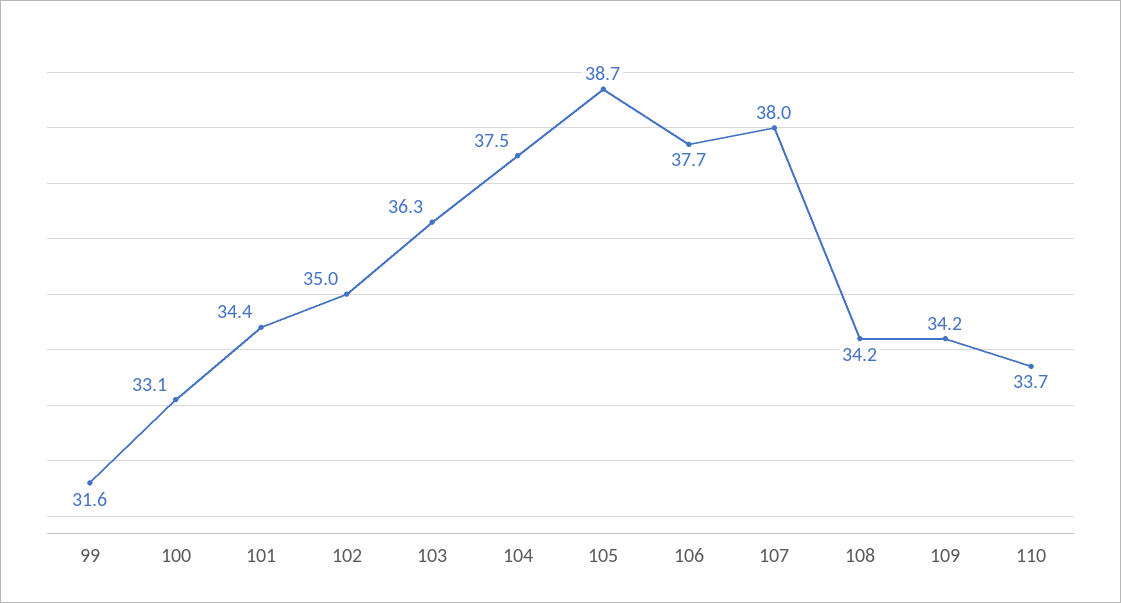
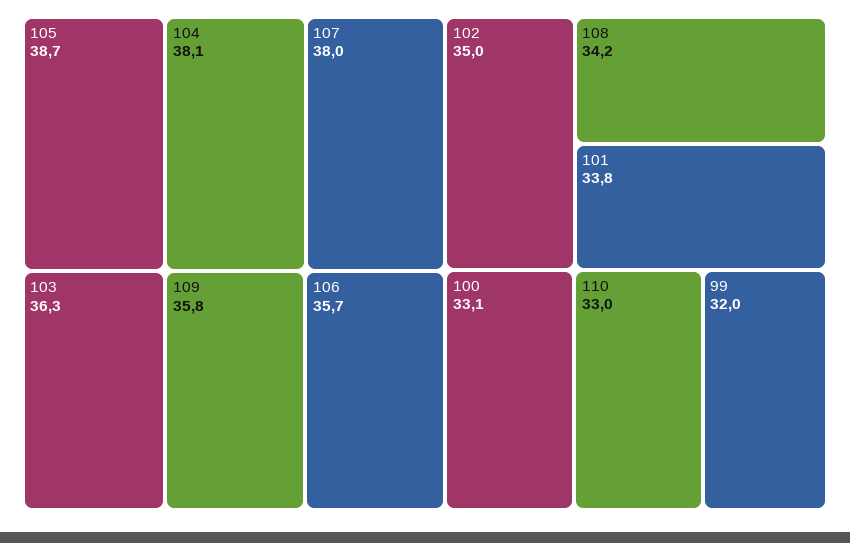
99: 31.6 -> 32
101: 34.4 -> 33.8
104: 37.5 -> 38.1
106: 37.7 -> 35.7
109: 34.2 -> 35.8
110: 33.7 -> 33

